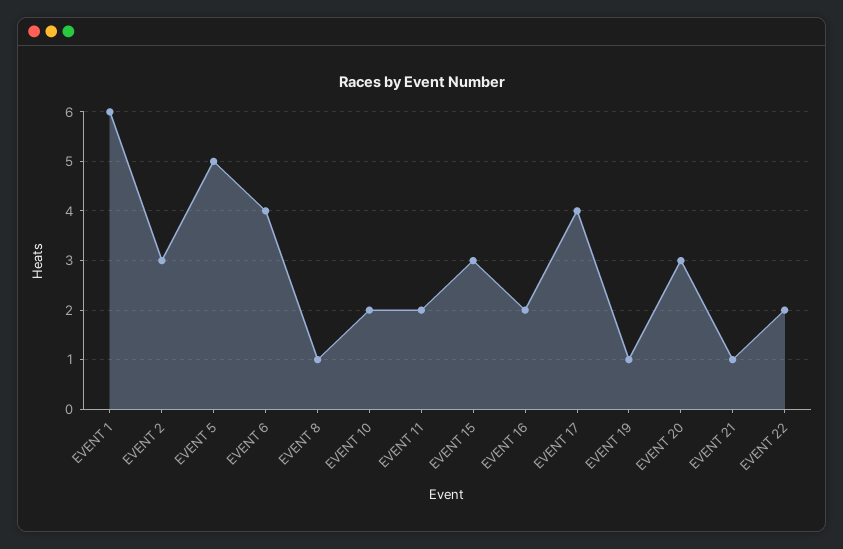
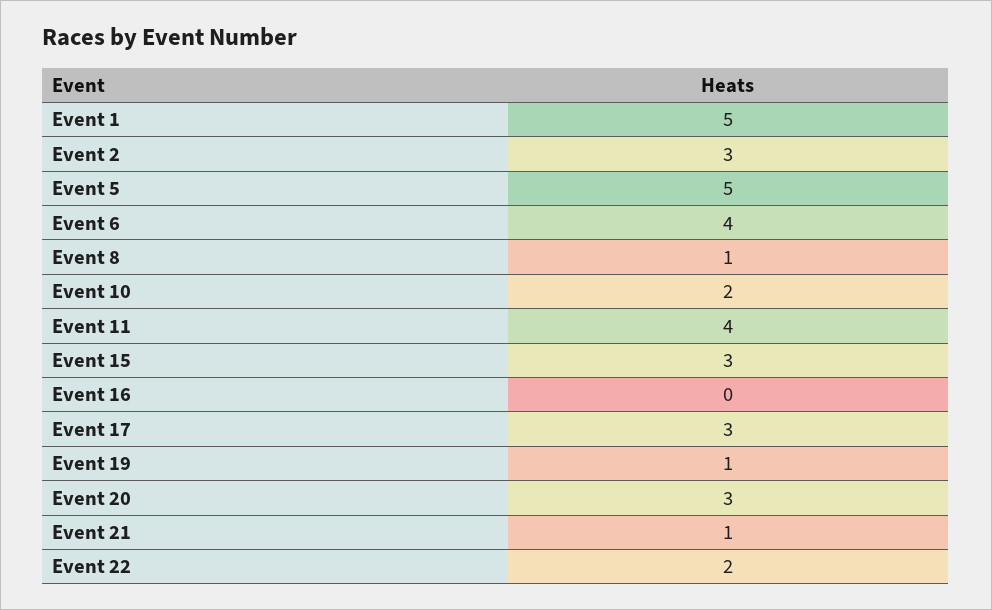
EVENT 1: 6 -> 5
EVENT 11: 2 -> 4
EVENT 16: 2 -> 0
EVENT 17: 4 -> 3

